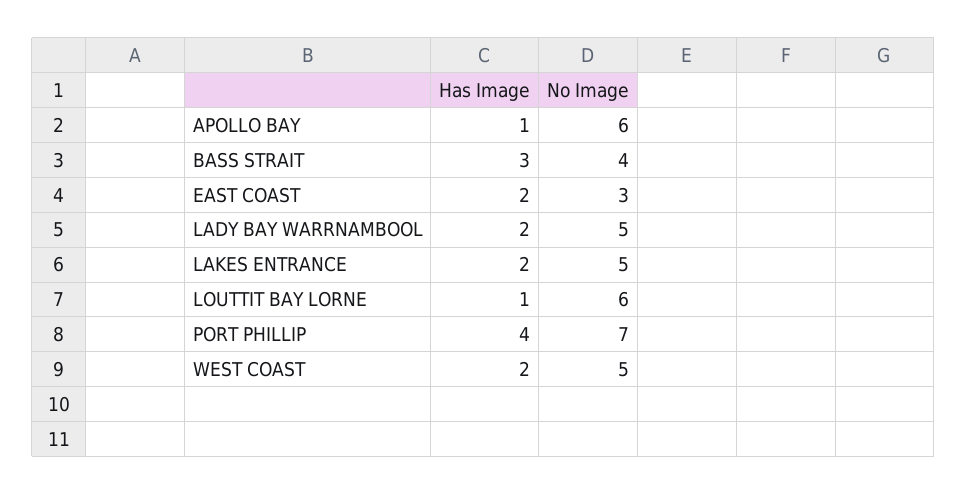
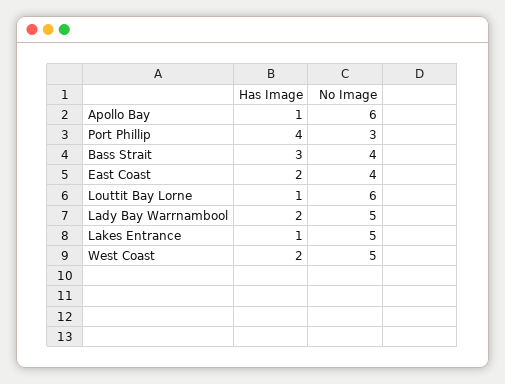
No Image, EAST COAST: 3 -> 4
Has Image, LAKES ENTRANCE: 2 -> 1
No Image, PORT PHILLIP: 7 -> 3

